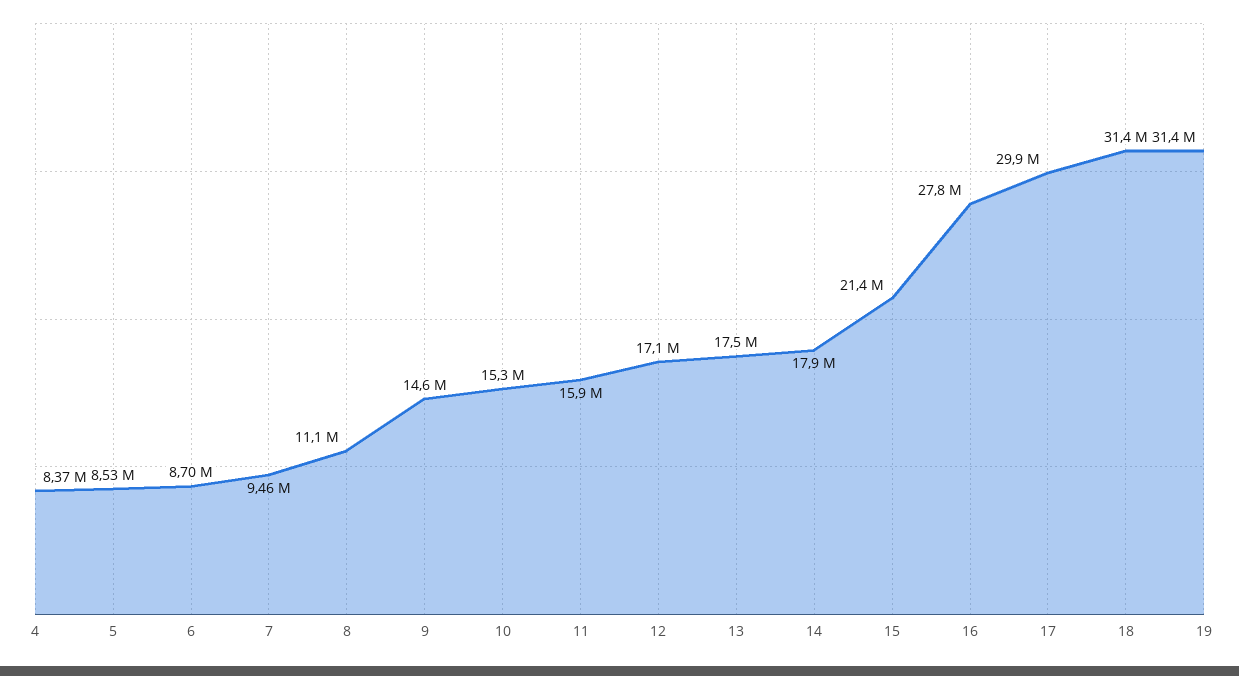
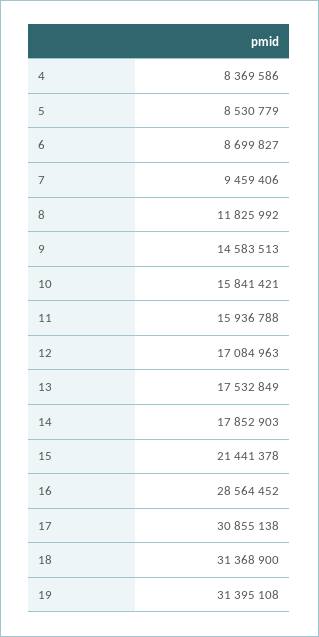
8: 11100000 -> 11825992
10: 15300000 -> 15841421
16: 27800000 -> 28564452
17: 29900000 -> 30855138

